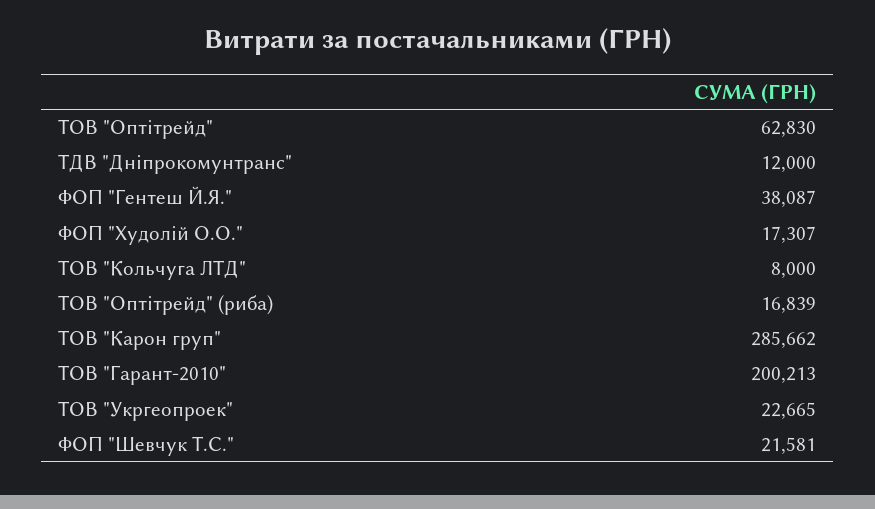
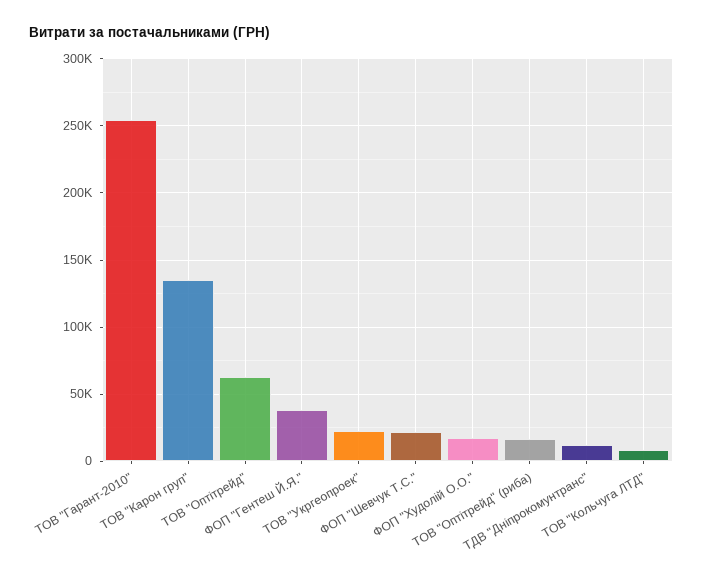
ТОВ "Карон груп": 285662 -> 135000
ТОВ "Гарант-2010": 200213 -> 255000

